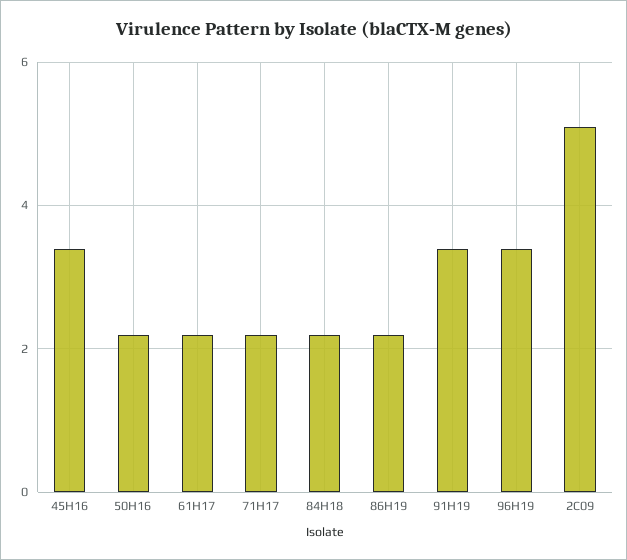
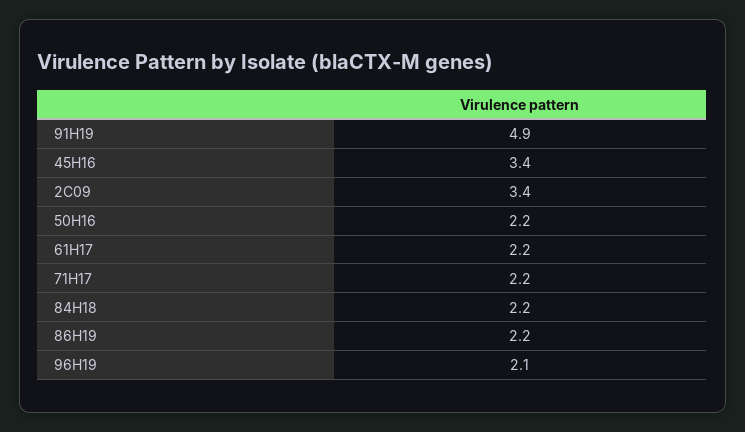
91H19: 3.5 -> 4.9
96H19: 3.5 -> 2.1
2C09: 5 -> 3.4

